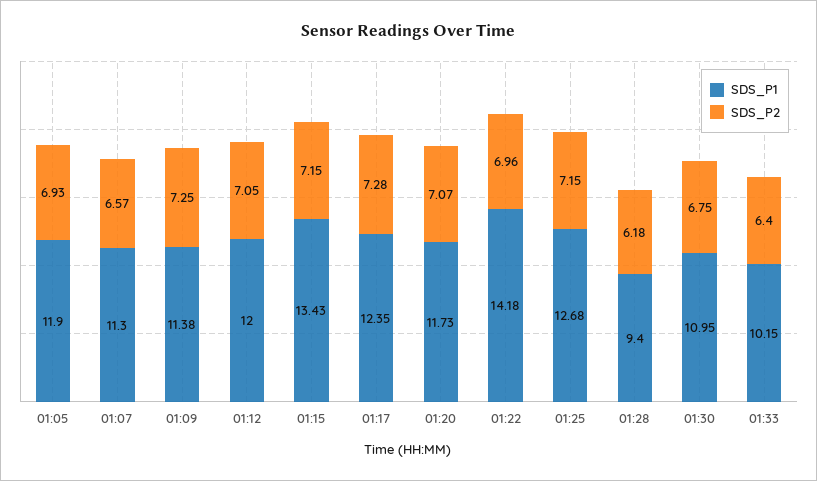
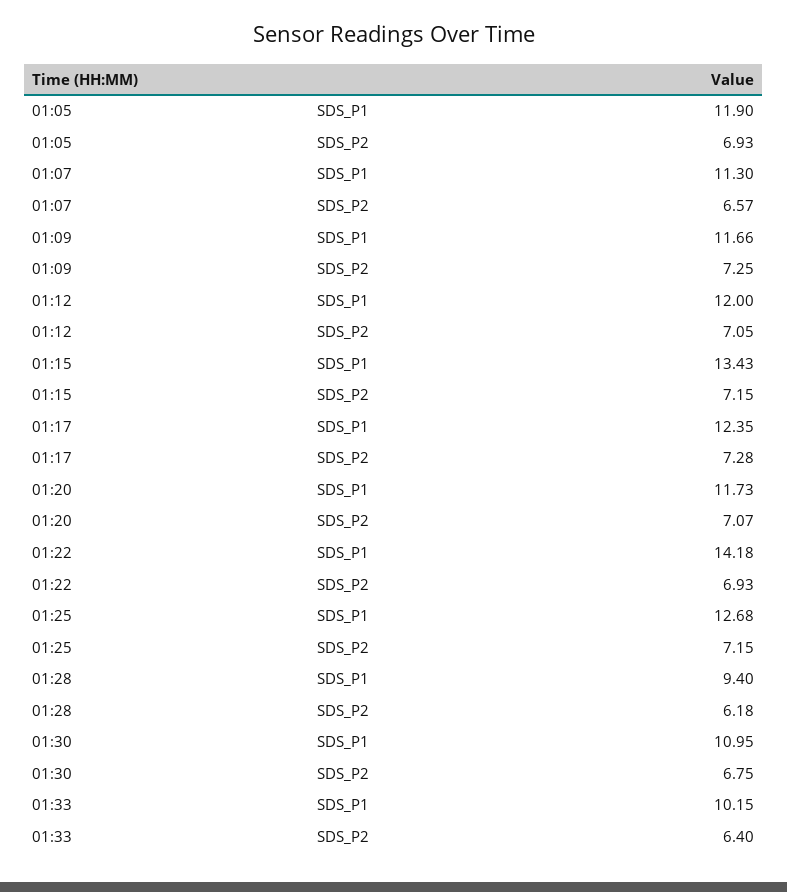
SDS_P1, 01:09: 11.38 -> 11.66
SDS_P2, 01:22: 6.96 -> 6.93

